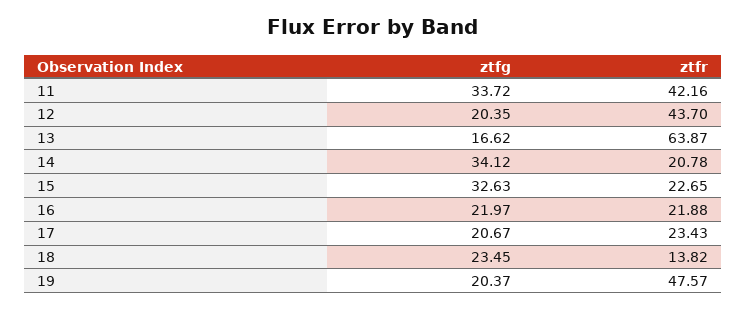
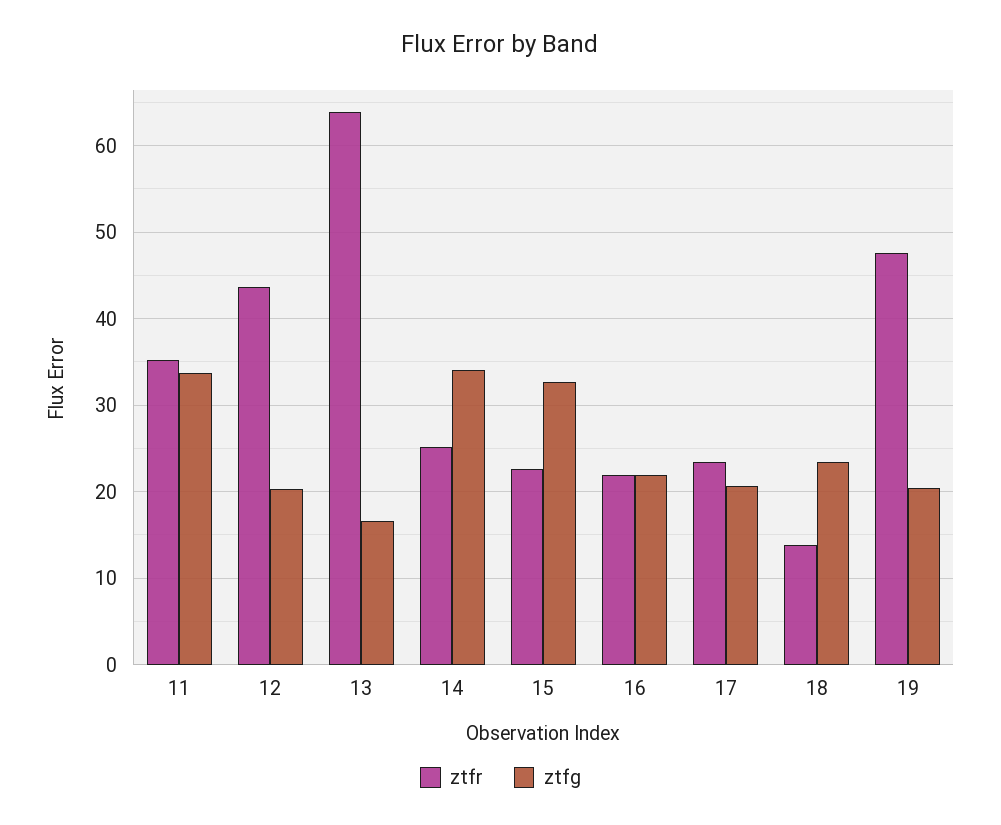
ztfr, 11: 42.16 -> 35
ztfr, 14: 20.78 -> 25

